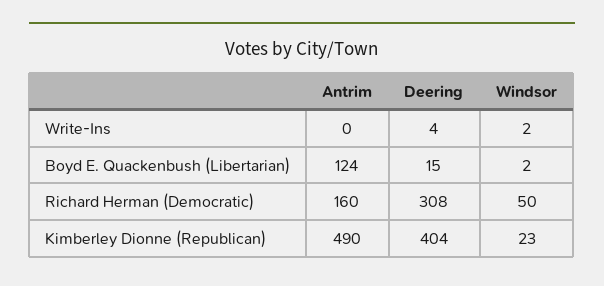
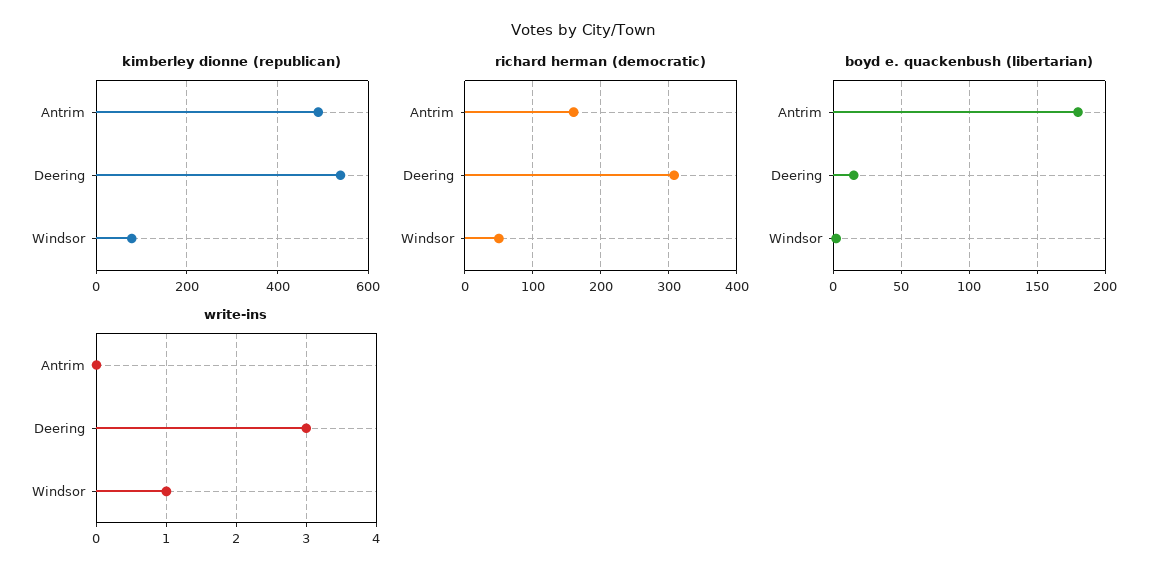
Write-Ins, Deering: 4 -> 3
Write-Ins, Windsor: 2 -> 1
Boyd E. Quackenbush (Libertarian), Antrim: 124 -> 180
Kimberley Dionne (Republican), Deering: 404 -> 540
Kimberley Dionne (Republican), Windsor: 23 -> 80

